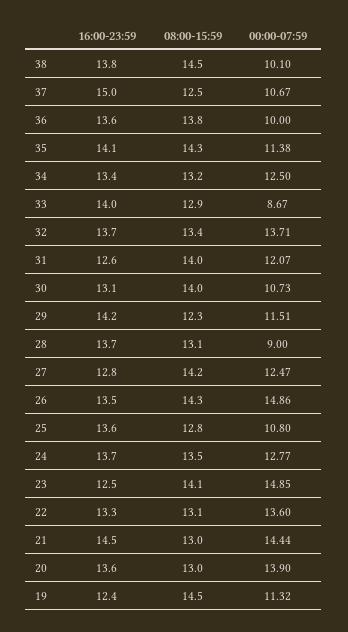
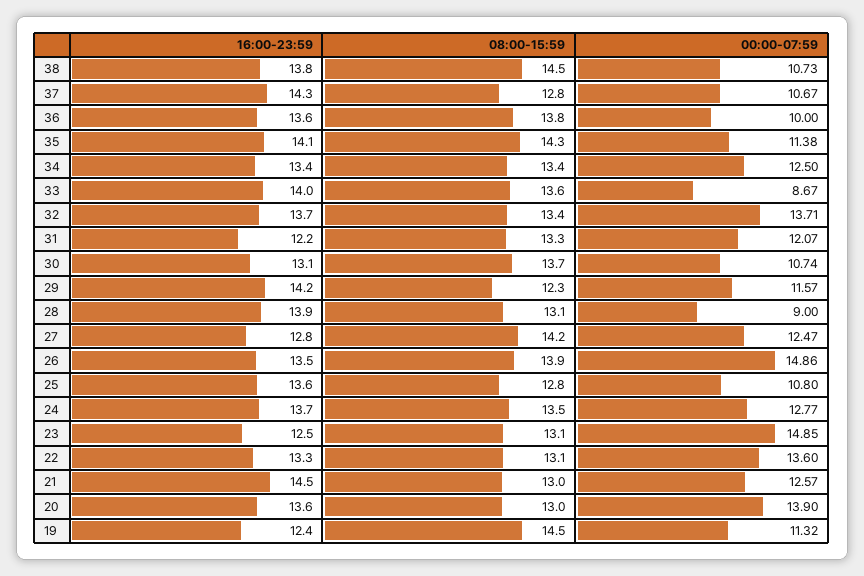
00:00-07:59, 38: 10.1 -> 10.73
16:00-23:59, 37: 15 -> 14.3
08:00-15:59, 37: 12.5 -> 12.8
08:00-15:59, 34: 13.2 -> 13.4
08:00-15:59, 33: 12.9 -> 13.6
16:00-23:59, 31: 12.6 -> 12.2
08:00-15:59, 31: 14 -> 13.3
08:00-15:59, 30: 14 -> 13.7
00:00-07:59, 30: 10.73 -> 10.74
00:00-07:59, 29: 11.51 -> 11.57
16:00-23:59, 28: 13.7 -> 13.9
08:00-15:59, 26: 14.3 -> 13.9
08:00-15:59, 23: 14.1 -> 13.1
00:00-07:59, 21: 14.44 -> 12.57

